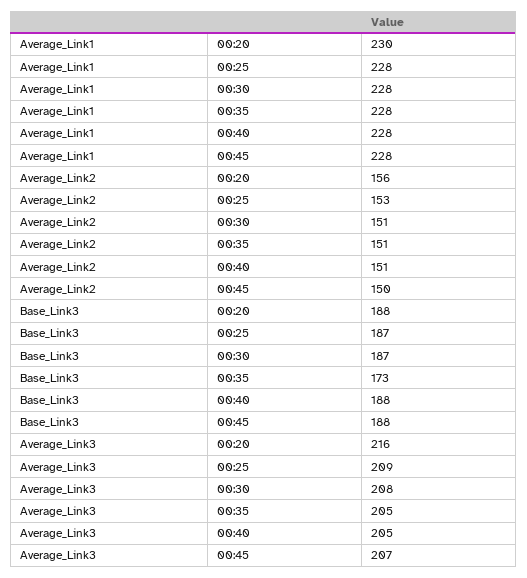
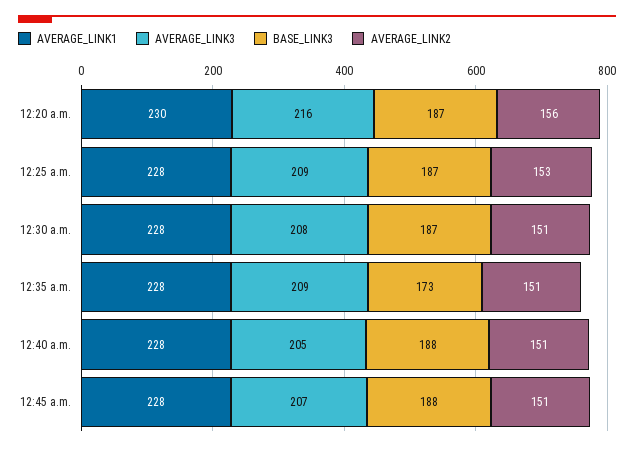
Average_Link2, 00:45: 150 -> 151
Base_Link3, 00:20: 188 -> 187
Average_Link3, 00:35: 205 -> 209

